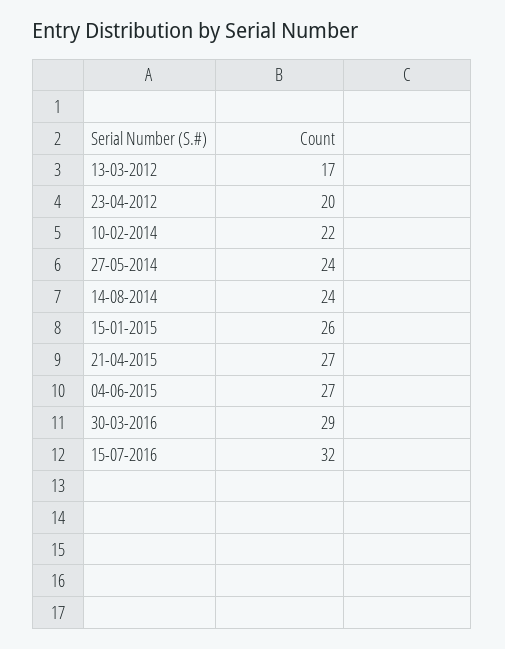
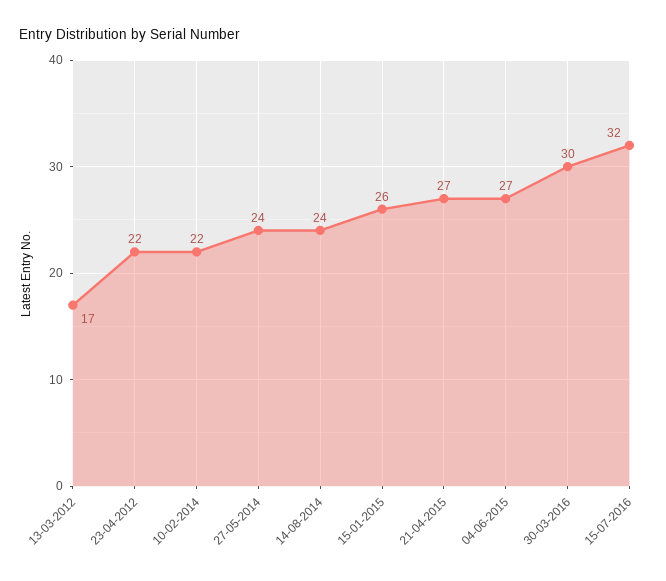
23-04-2012: 20 -> 22
30-03-2016: 29 -> 30

